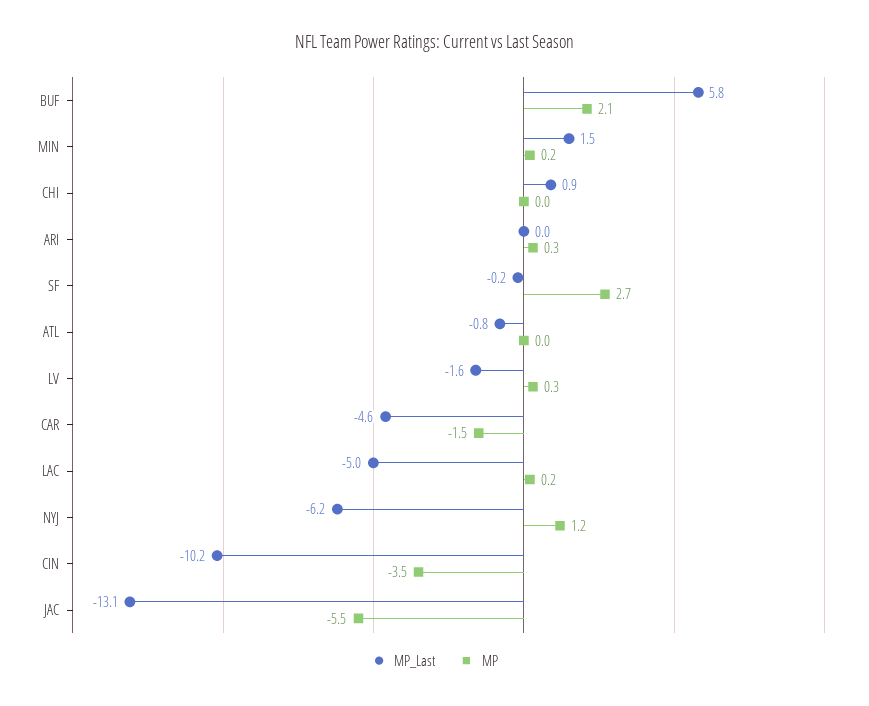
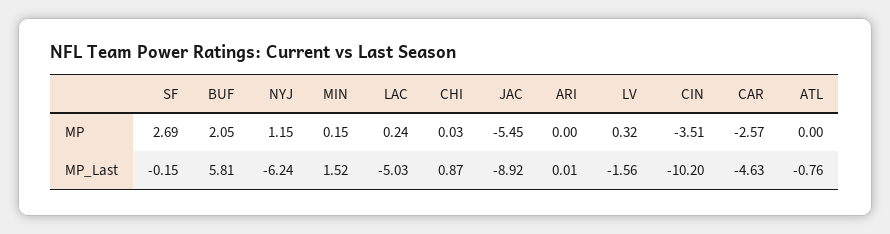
MP, ARI: 0.3 -> 0
MP, CAR: -1.5 -> -2.57
MP_Last, JAC: -13.1 -> -8.92

